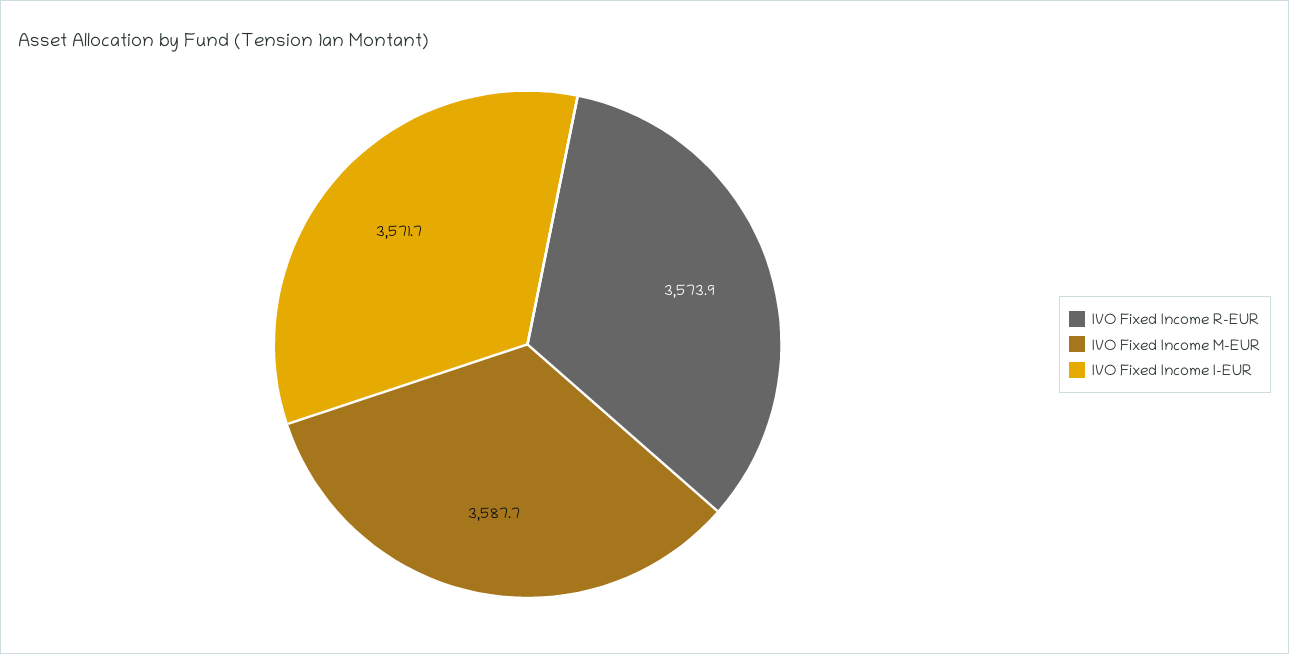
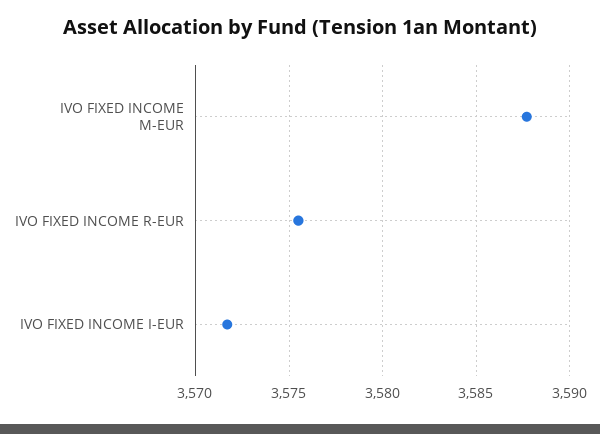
IVO Fixed Income R-EUR: 3573.9 -> 3575.5

